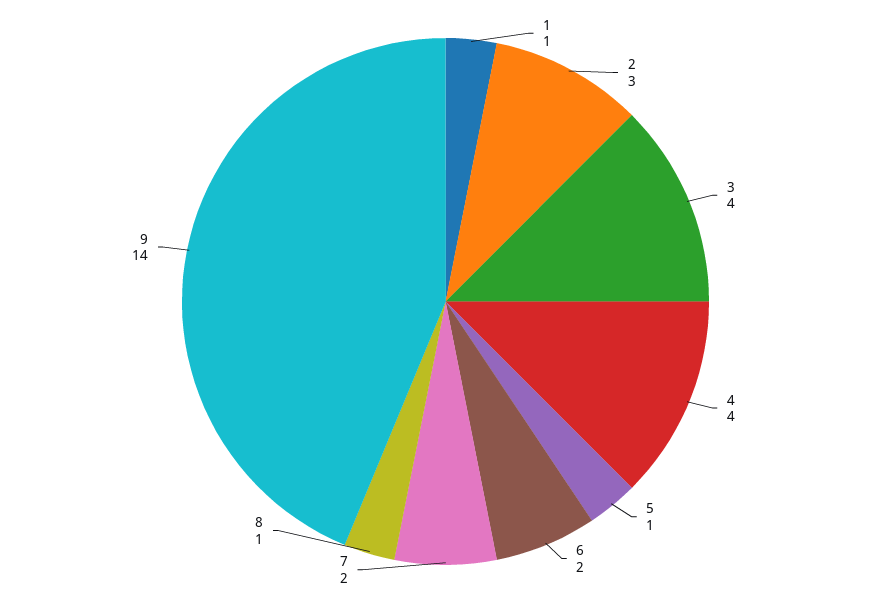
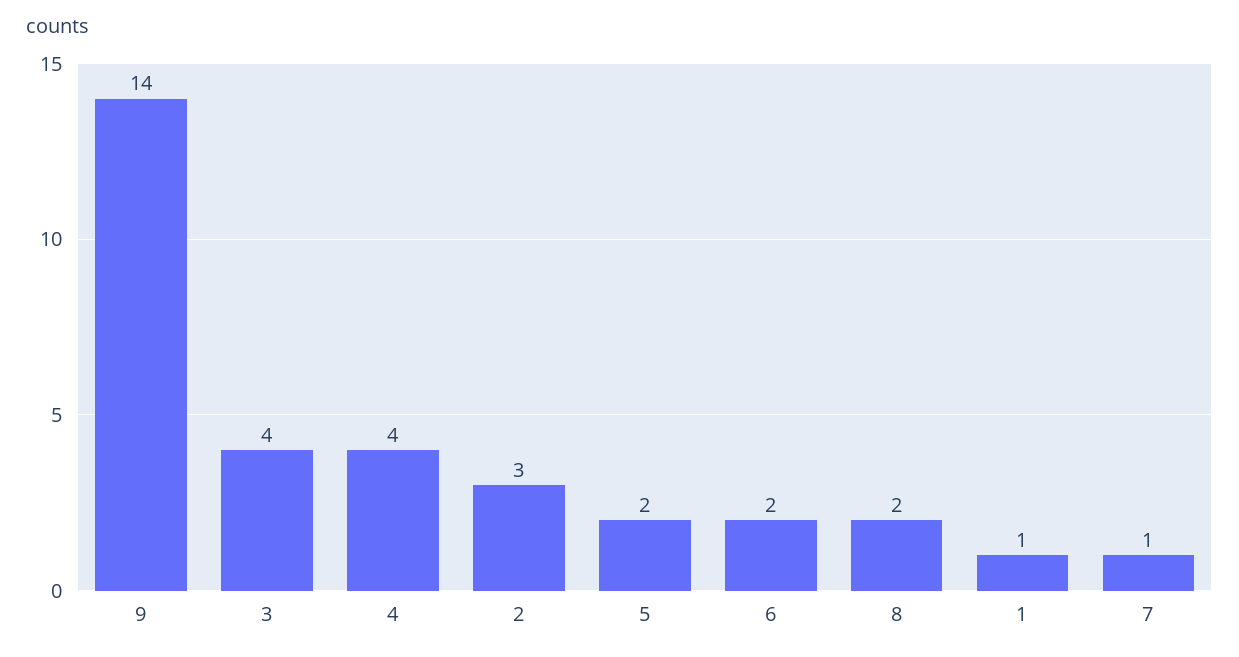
5: 1 -> 2
7: 2 -> 1
8: 1 -> 2

